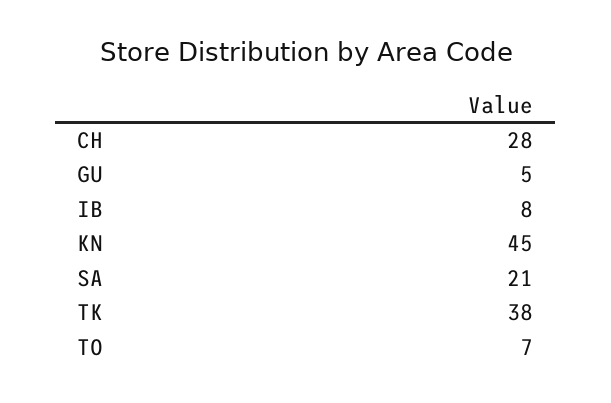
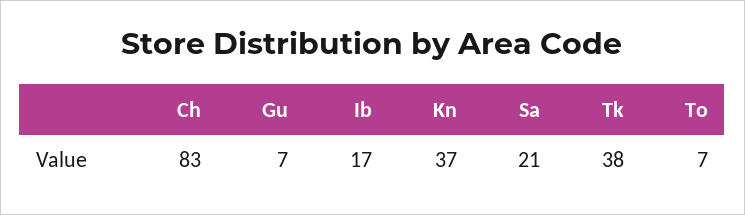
CH: 28 -> 83
GU: 5 -> 7
IB: 8 -> 17
KN: 45 -> 37

